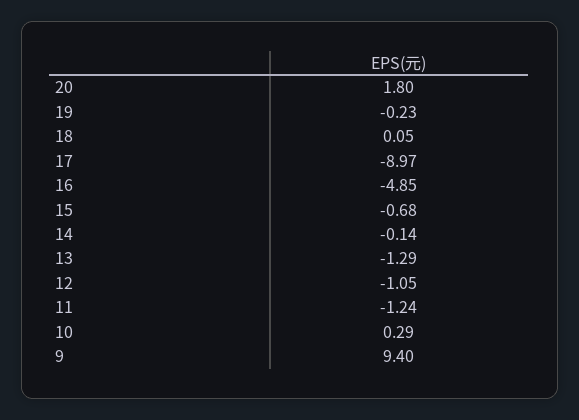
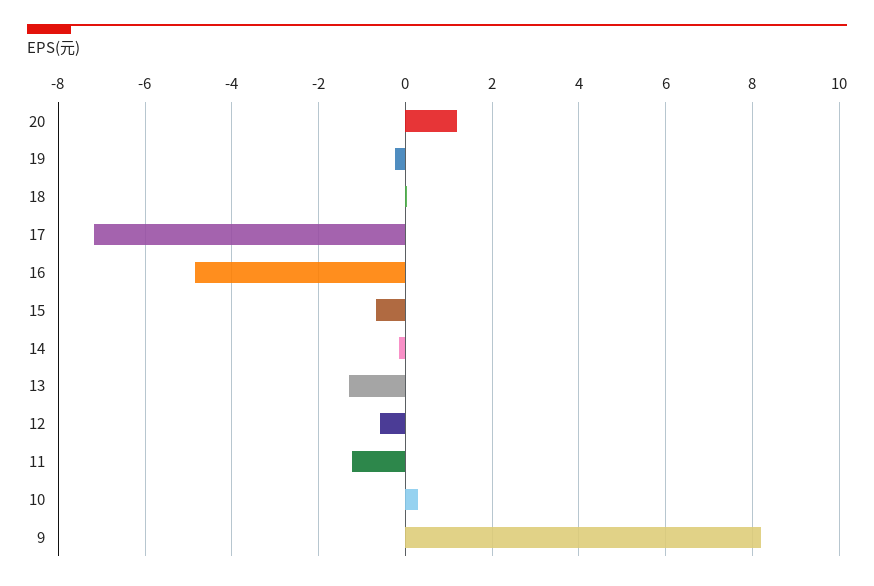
20: 1.8 -> 1.2
17: -8.97 -> -7.2
12: -1.05 -> -0.6
9: 9.4 -> 8.2

